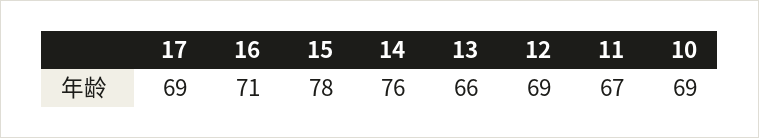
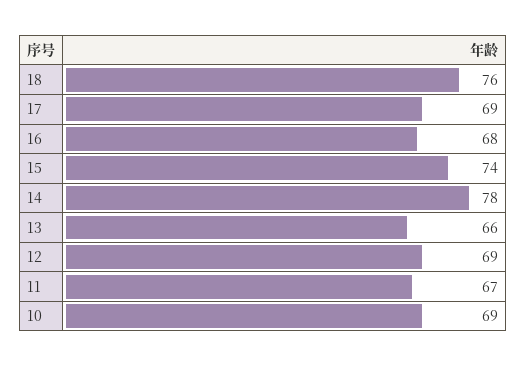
16: 71 -> 68
15: 78 -> 74
14: 76 -> 78
18: none -> 76

